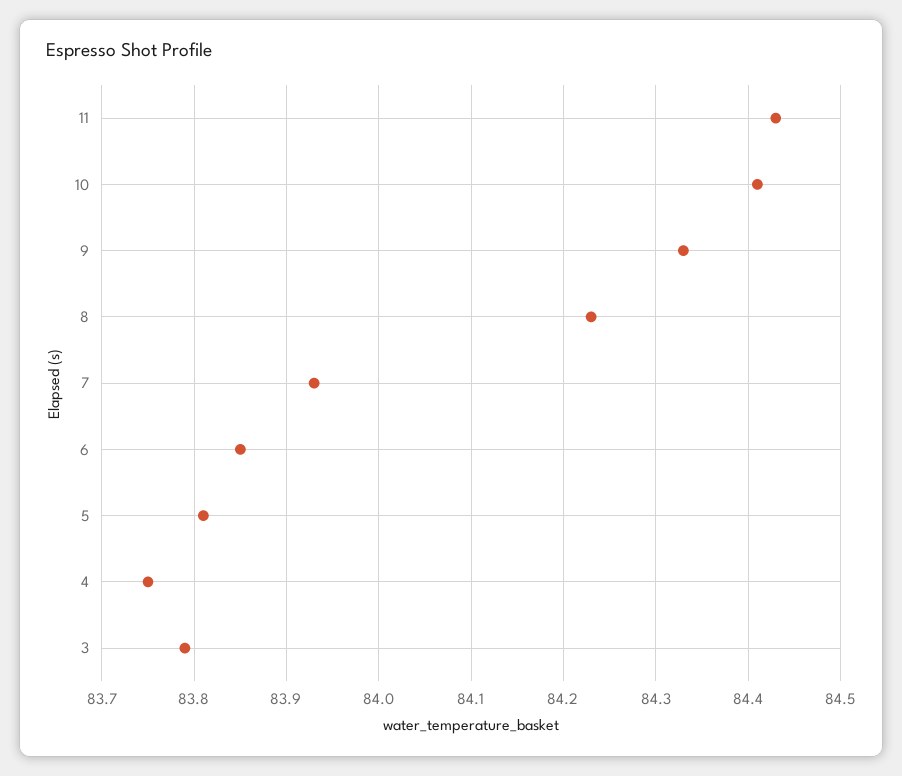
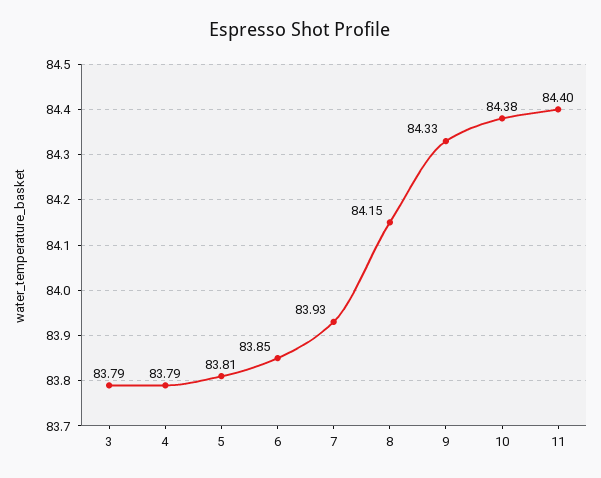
11: 84.43 -> 84.4
10: 84.41 -> 84.38
8: 84.23 -> 84.15
4: 83.75 -> 83.79

